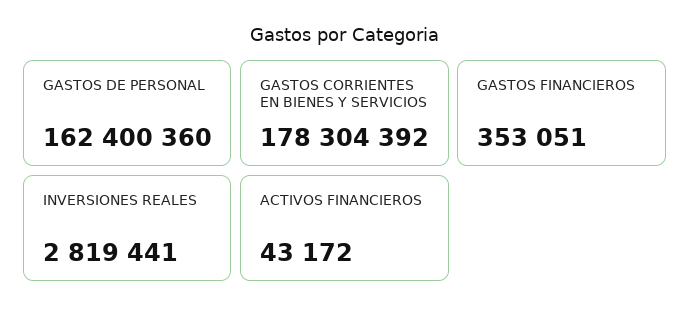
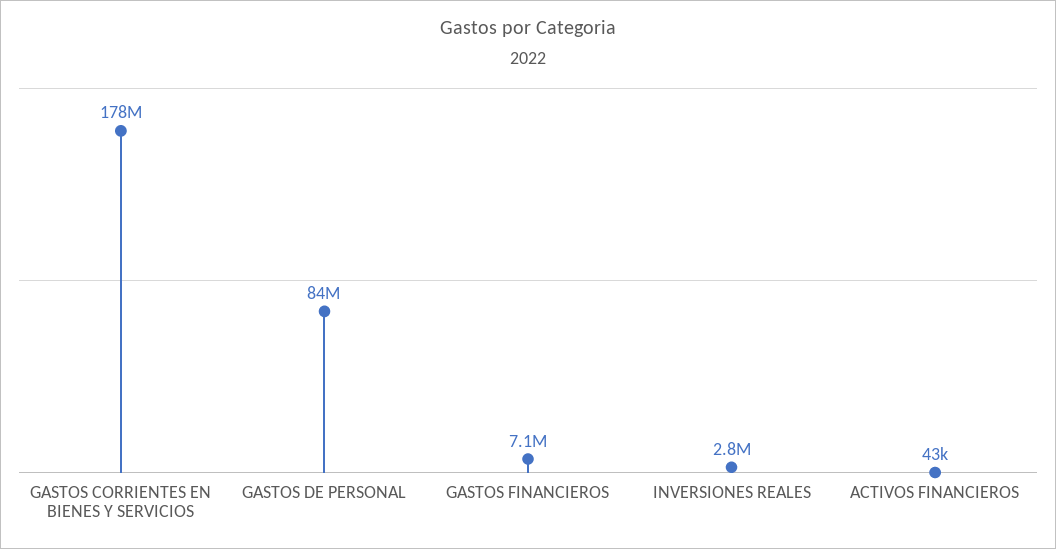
GASTOS DE PERSONAL: 162400360 -> 84000000
GASTOS FINANCIEROS: 353051 -> 7100000

